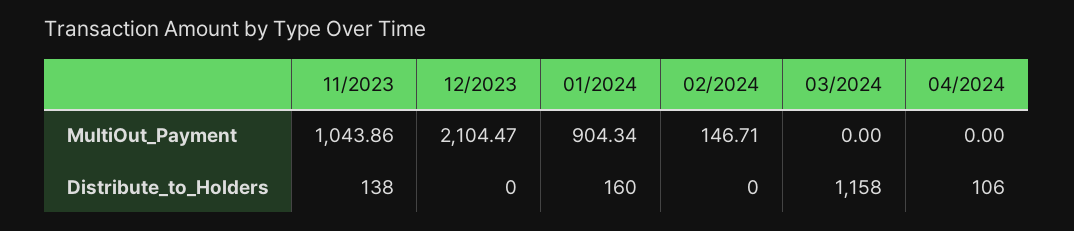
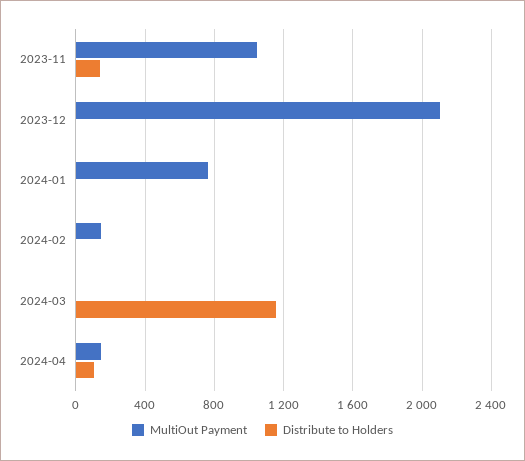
MultiOut_Payment, 01/2024: 904.34 -> 750
MultiOut_Payment, 04/2024: 0 -> 150
Distribute_to_Holders, 01/2024: 160 -> 0

